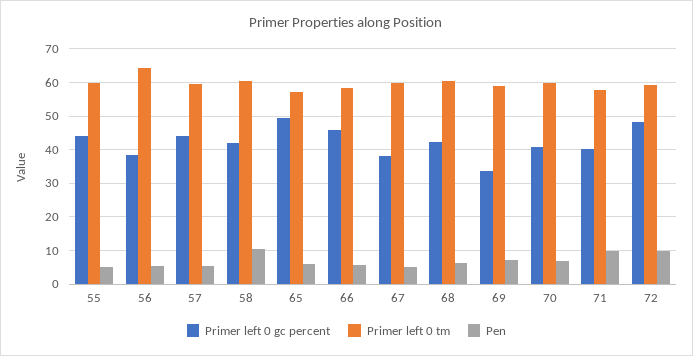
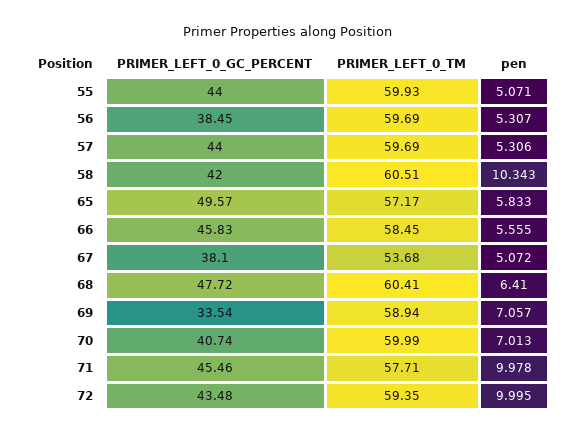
Primer left 0 tm, 56: 64 -> 59.69
Primer left 0 tm, 67: 60 -> 53.68
Primer left 0 gc percent, 68: 42 -> 47.72
Primer left 0 gc percent, 71: 40 -> 45.46
Primer left 0 gc percent, 72: 48 -> 43.48

